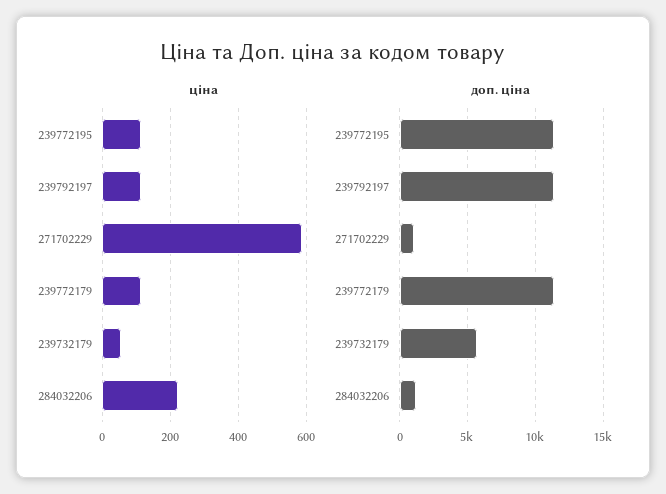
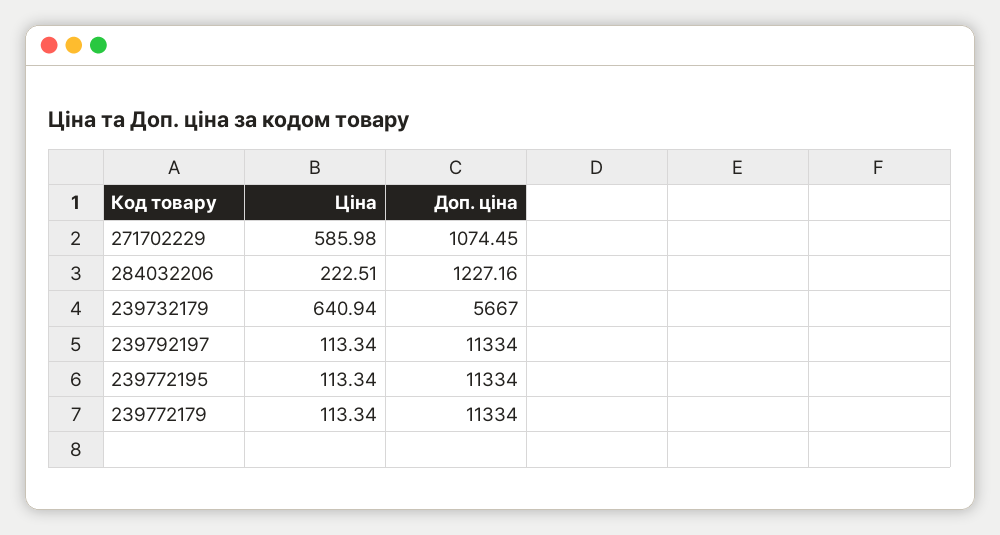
ціна, 239732179: 60 -> 640.94

